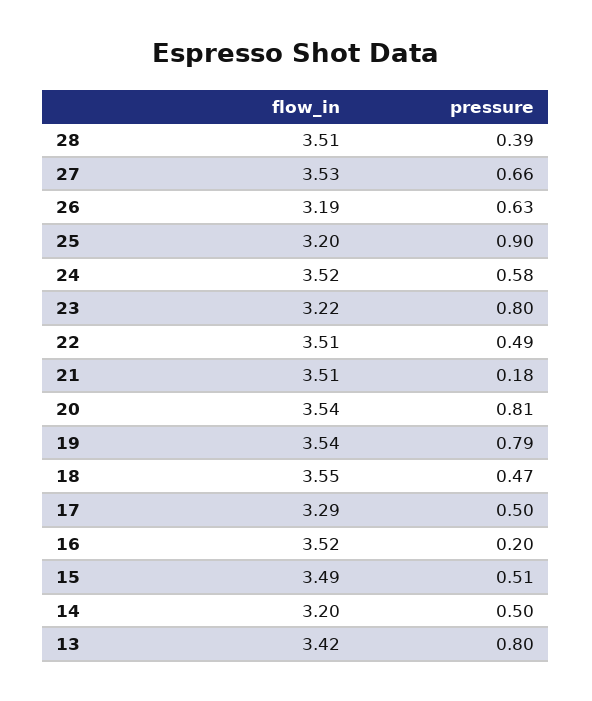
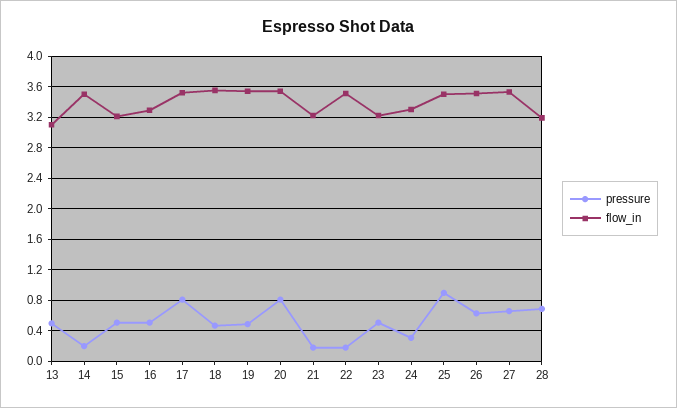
flow_in, 28: 3.51 -> 3.2
pressure, 28: 0.39 -> 0.7
flow_in, 26: 3.19 -> 3.5
flow_in, 25: 3.2 -> 3.5
flow_in, 24: 3.52 -> 3.3
pressure, 24: 0.58 -> 0.3
pressure, 23: 0.8 -> 0.5
pressure, 22: 0.49 -> 0.2
flow_in, 21: 3.51 -> 3.2
pressure, 19: 0.79 -> 0.5
flow_in, 17: 3.29 -> 3.5
pressure, 17: 0.5 -> 0.8
flow_in, 16: 3.52 -> 3.3
pressure, 16: 0.2 -> 0.5
flow_in, 15: 3.49 -> 3.2
flow_in, 14: 3.2 -> 3.5
pressure, 14: 0.5 -> 0.2
flow_in, 13: 3.42 -> 3.1
pressure, 13: 0.8 -> 0.5

